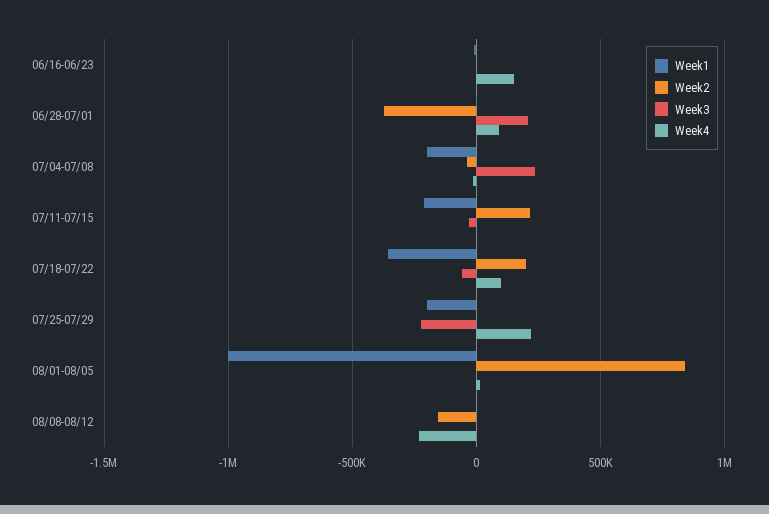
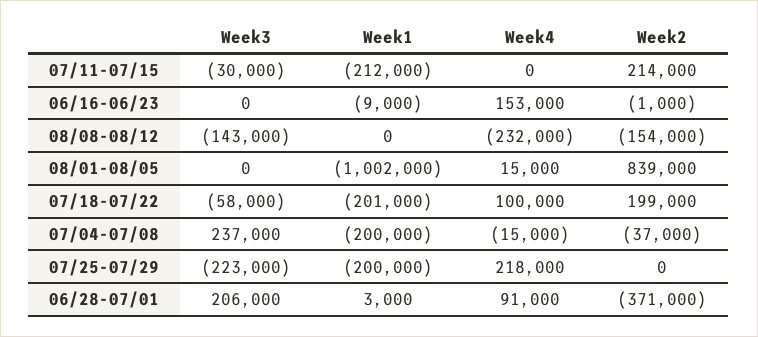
Week1, 07/18-07/22: -350000 -> -201000
Week3, 08/08-08/12: 0 -> -143000

